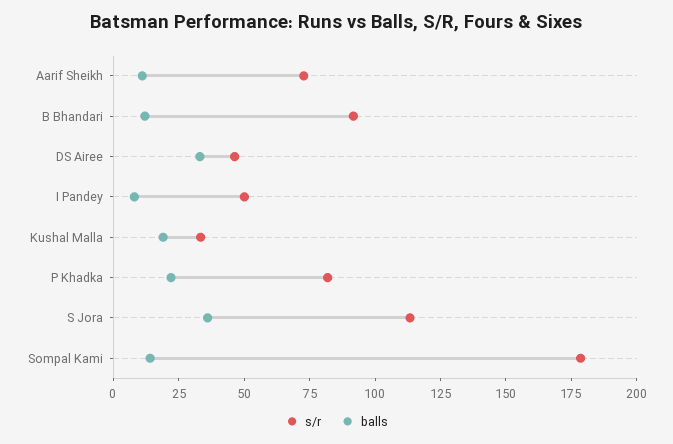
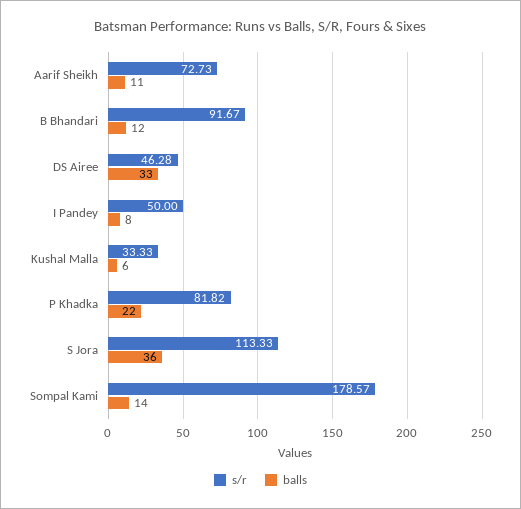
balls, Kushal Malla: 20 -> 6

